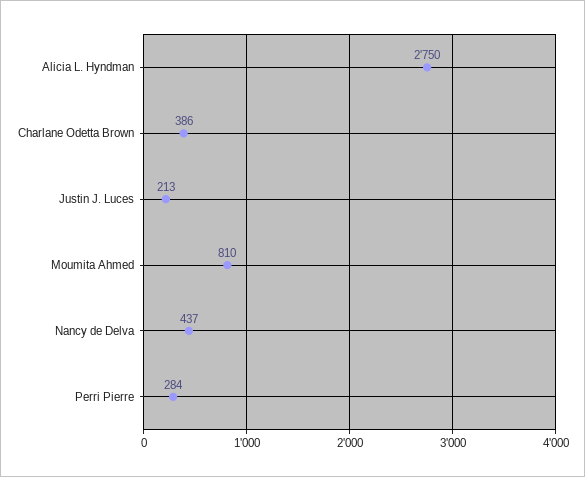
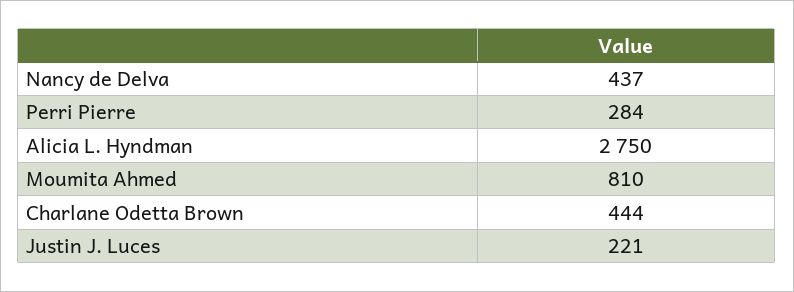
Charlane Odetta Brown: 386 -> 444
Justin J. Luces: 213 -> 221

